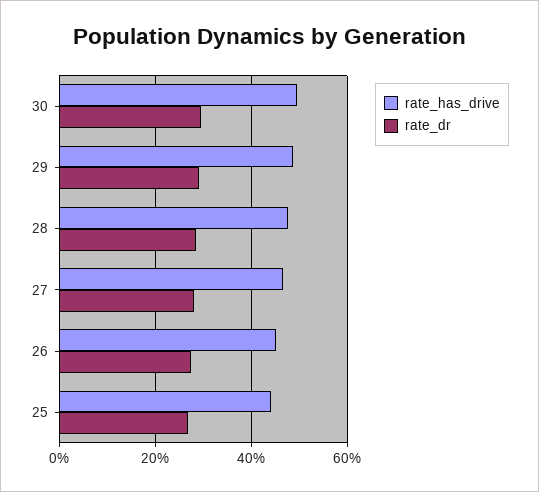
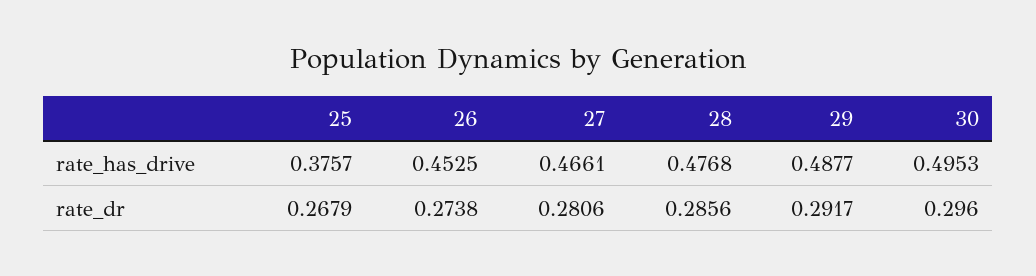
rate_has_drive, 25: 0.44 -> 0.3757

